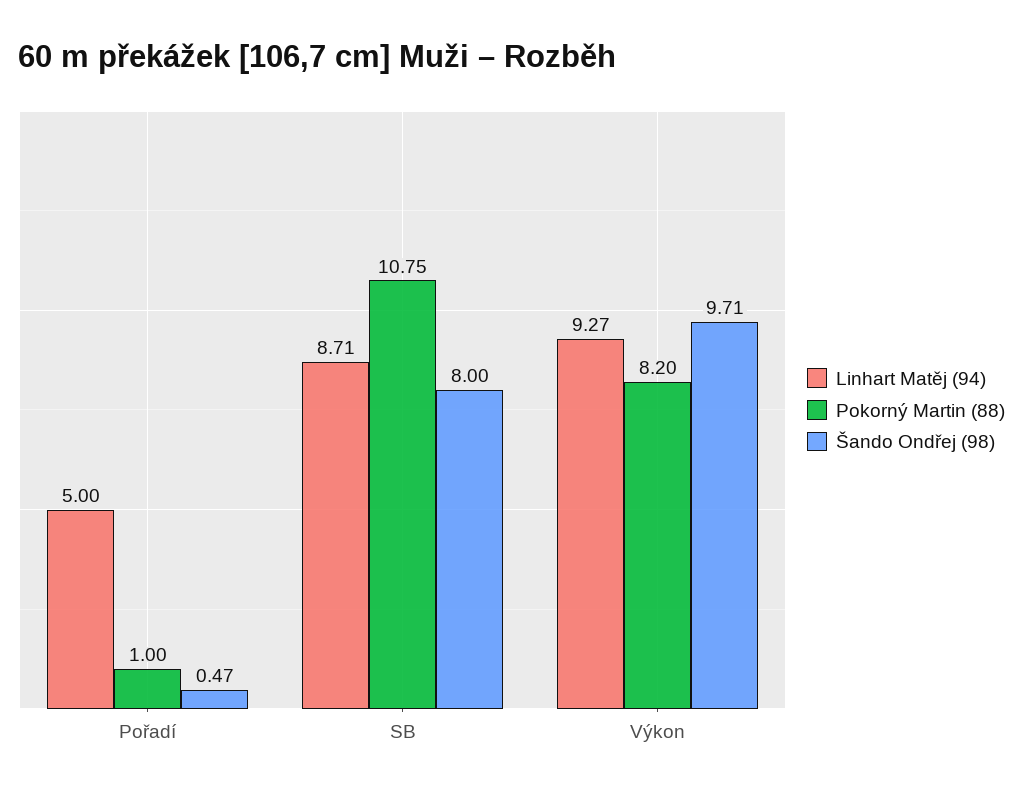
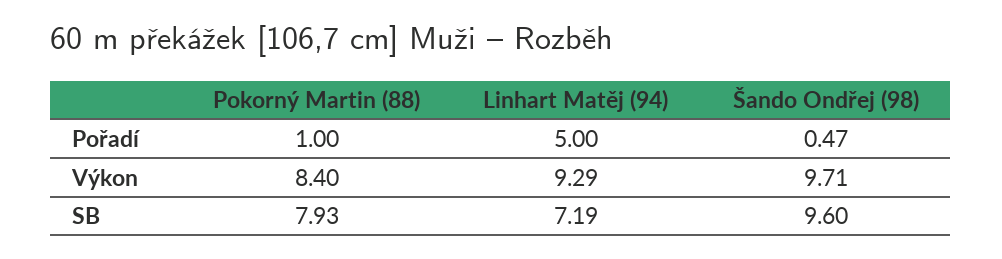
Linhart Matěj (94), SB: 8.71 -> 7.19
Pokorný Martin (88), SB: 10.75 -> 7.93
Šando Ondřej (98), SB: 8 -> 9.6
Linhart Matěj (94), Výkon: 9.27 -> 9.29
Pokorný Martin (88), Výkon: 8.2 -> 8.4

